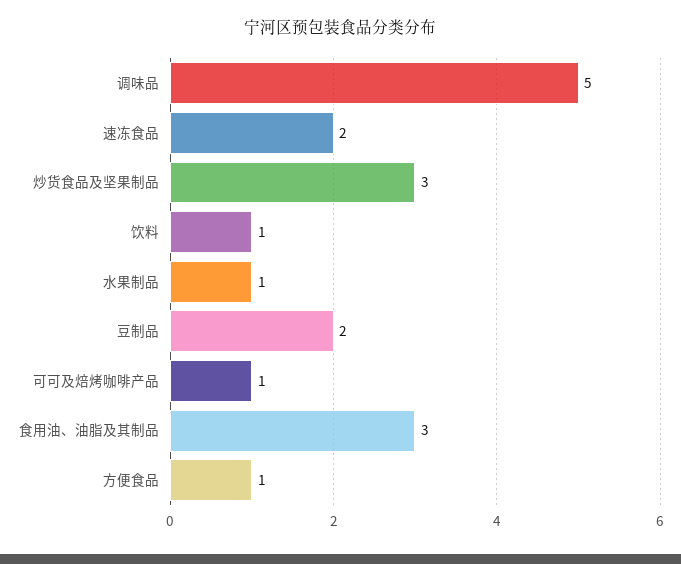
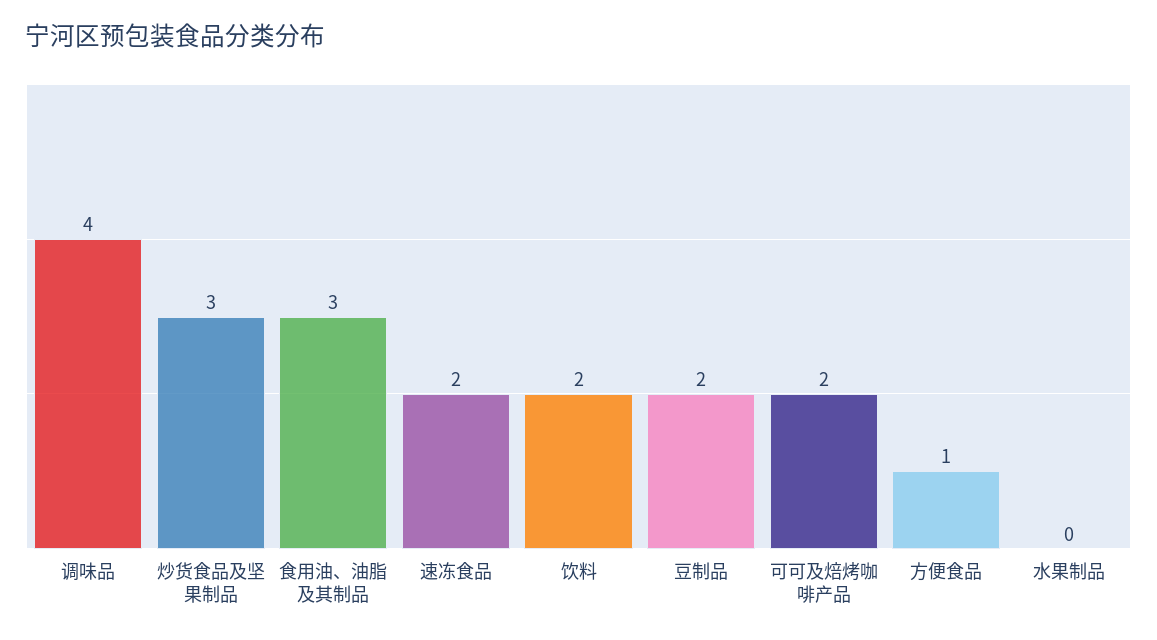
调味品: 5 -> 4
饮料: 1 -> 2
水果制品: 1 -> 0
可可及焙烤咖啡产品: 1 -> 2

